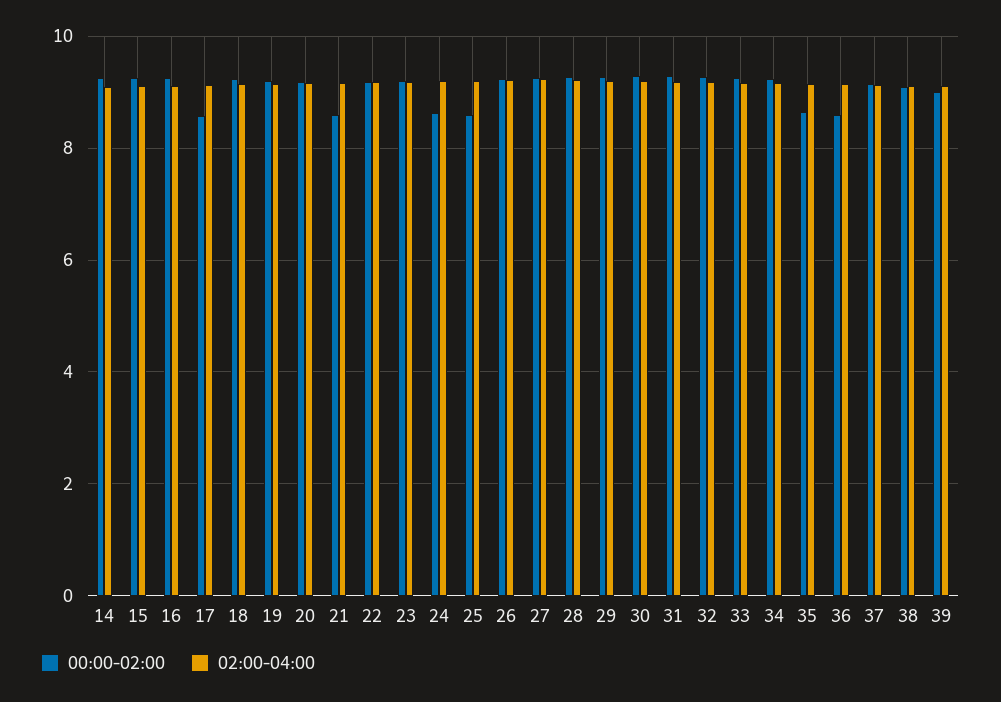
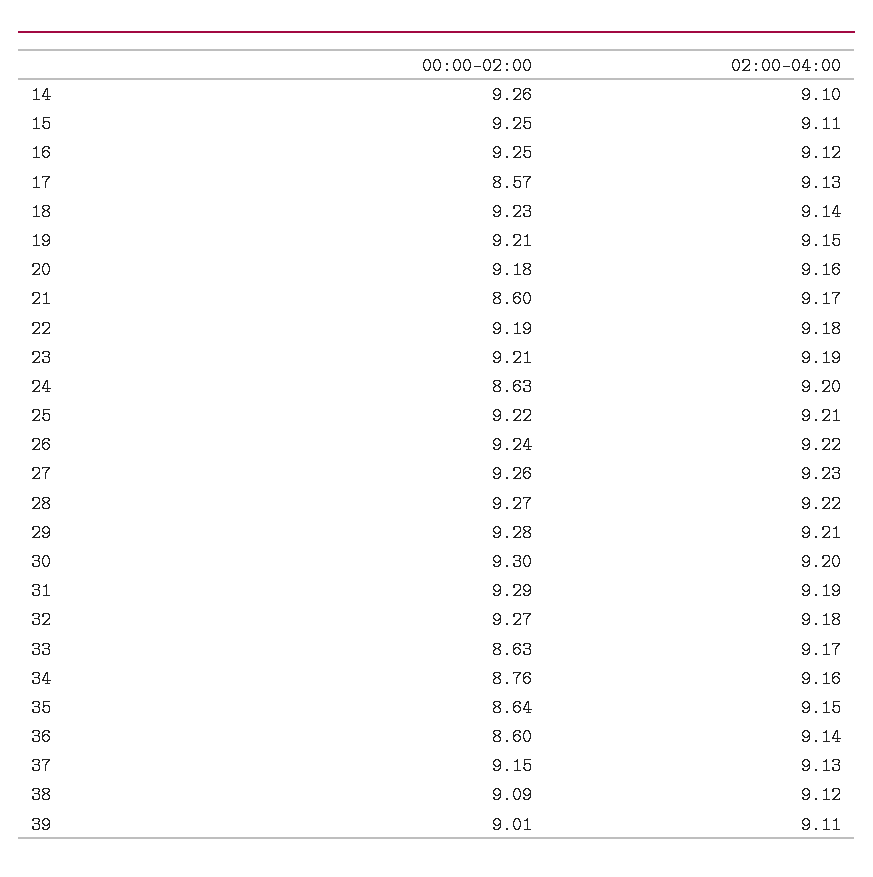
00:00-02:00, 25: 8.6 -> 9.22
00:00-02:00, 33: 9.2 -> 8.63
00:00-02:00, 34: 9.2 -> 8.76

